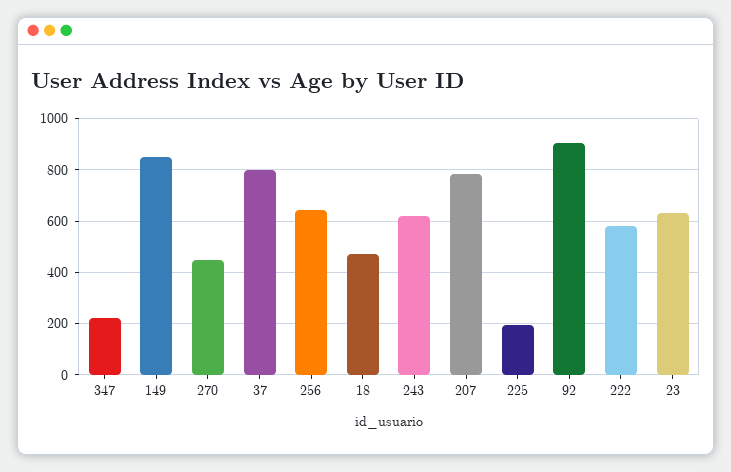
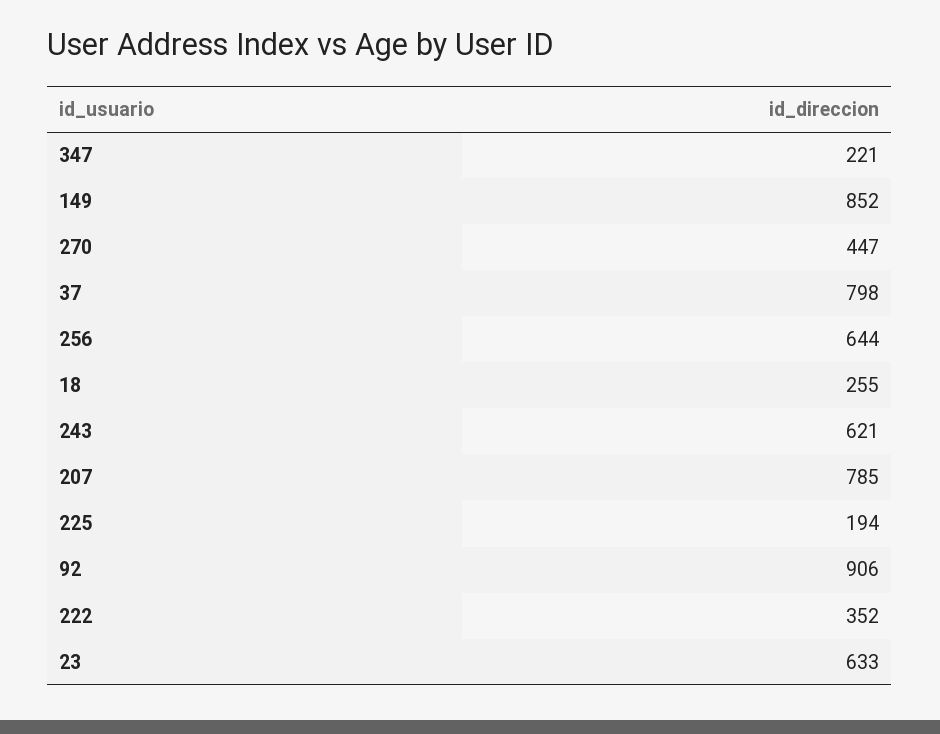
18: 475 -> 255
222: 575 -> 352

